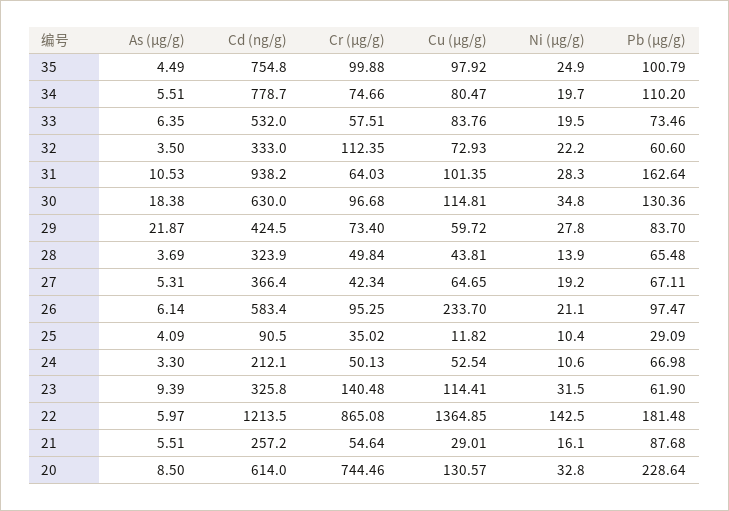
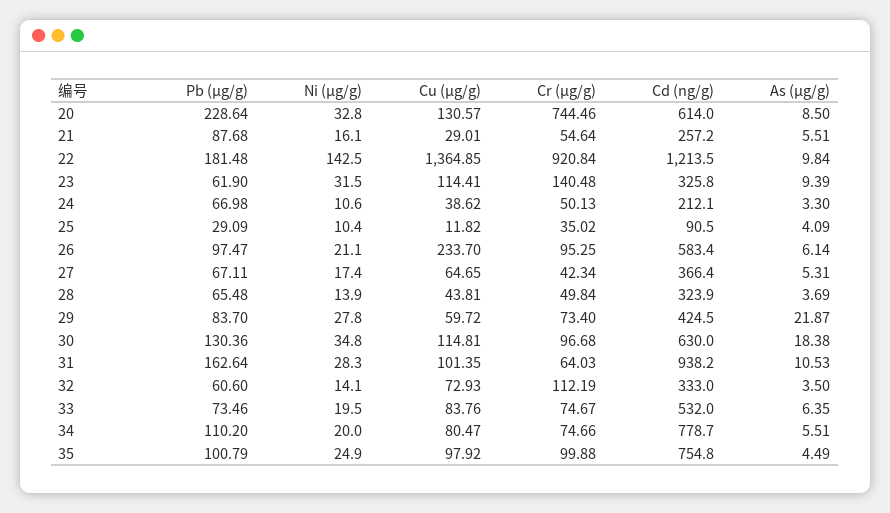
Ni (μg/g), 34: 19.7 -> 20
Cr (μg/g), 33: 57.51 -> 74.67
Cr (μg/g), 32: 112.35 -> 112.19
Ni (μg/g), 32: 22.2 -> 14.1
Ni (μg/g), 27: 19.2 -> 17.4
Cu (μg/g), 24: 52.54 -> 38.62
As (μg/g), 22: 5.97 -> 9.84
Cr (μg/g), 22: 865.08 -> 920.84

